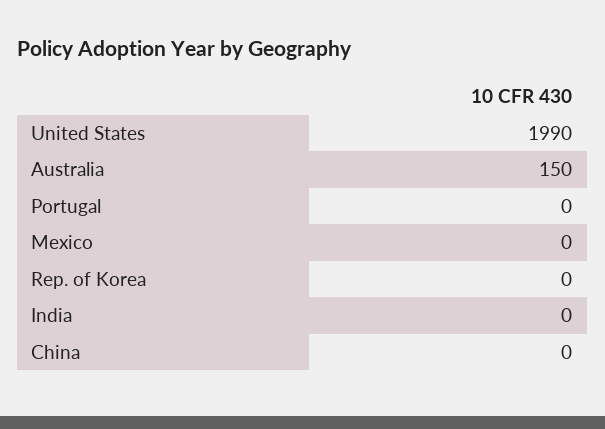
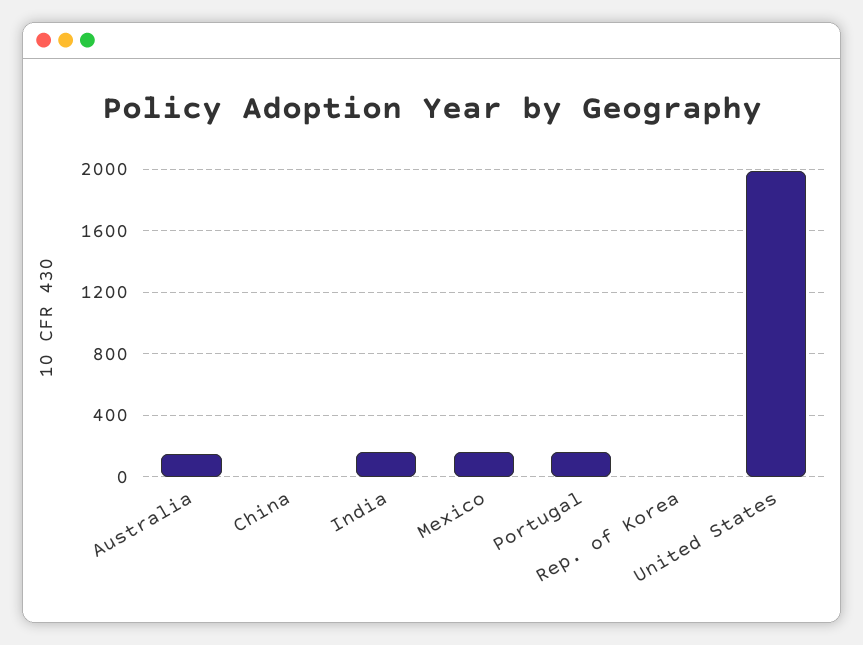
Portugal: 0 -> 150
Mexico: 0 -> 150
India: 0 -> 150

